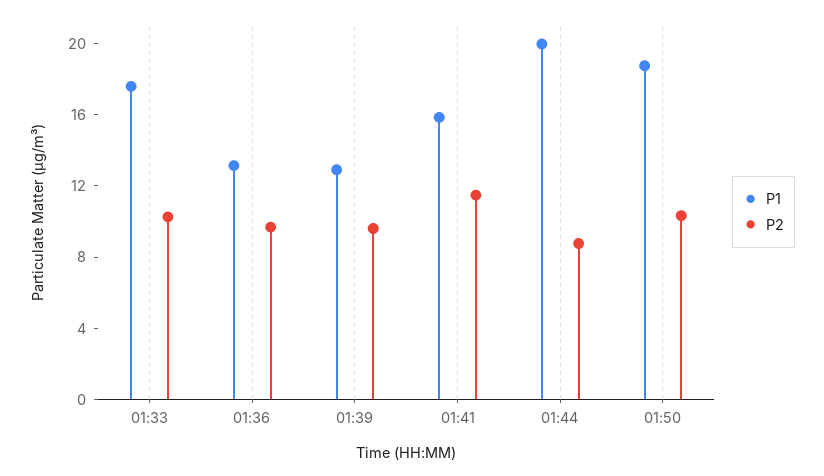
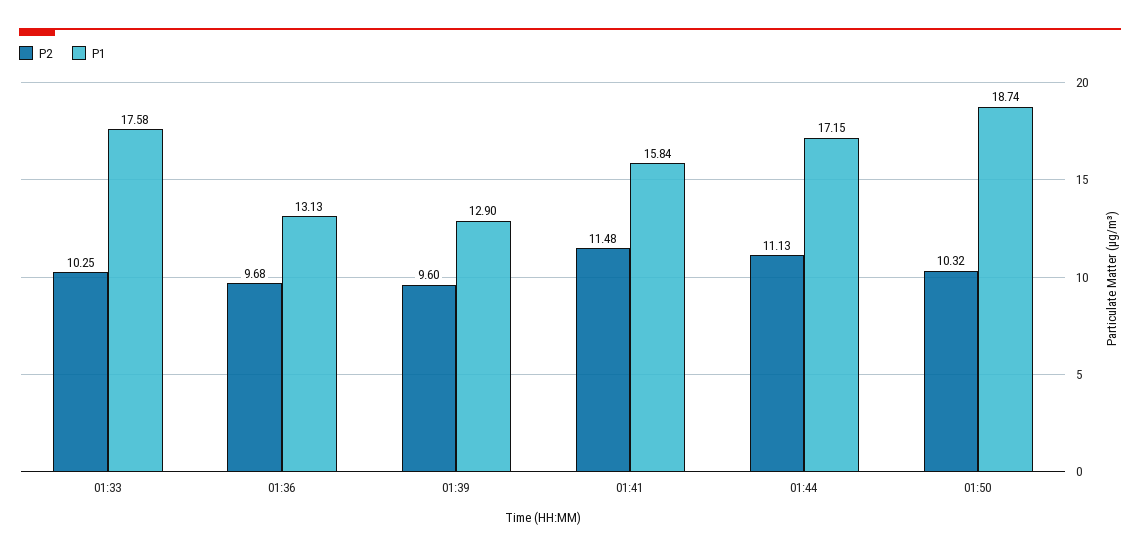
P1, 01:44: 20 -> 17.15
P2, 01:44: 9 -> 11.13

